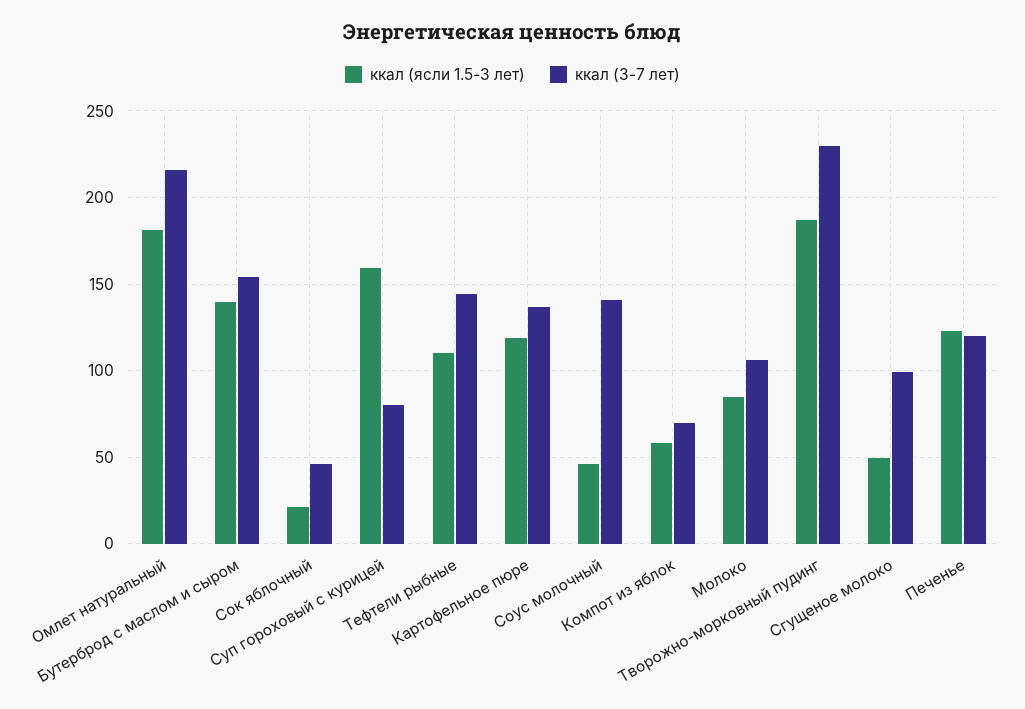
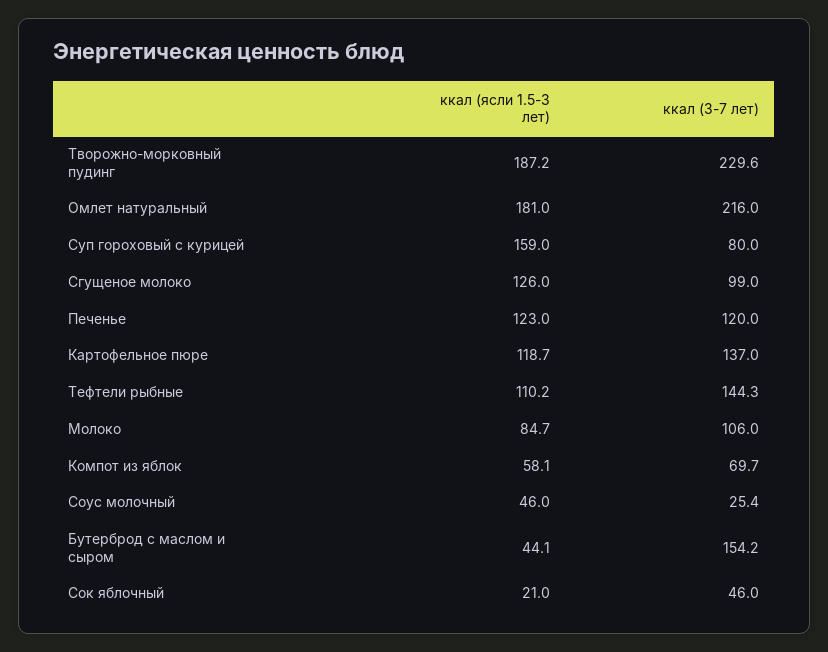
ккал (ясли 1.5-3 лет), Бутерброд с маслом и сыром: 140 -> 44.1
ккал (3-7 лет), Соус молочный: 140 -> 25.4
ккал (ясли 1.5-3 лет), Сгущеное молоко: 50 -> 126

